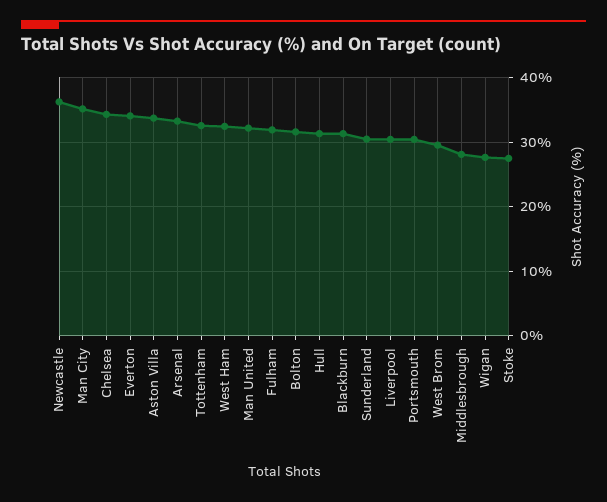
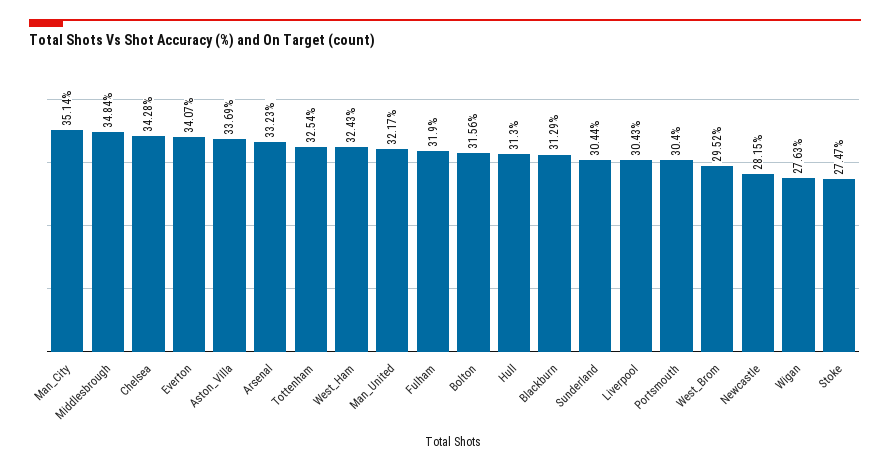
Newcastle: 36 -> 28.15
Middlesbrough: 28 -> 34.84

